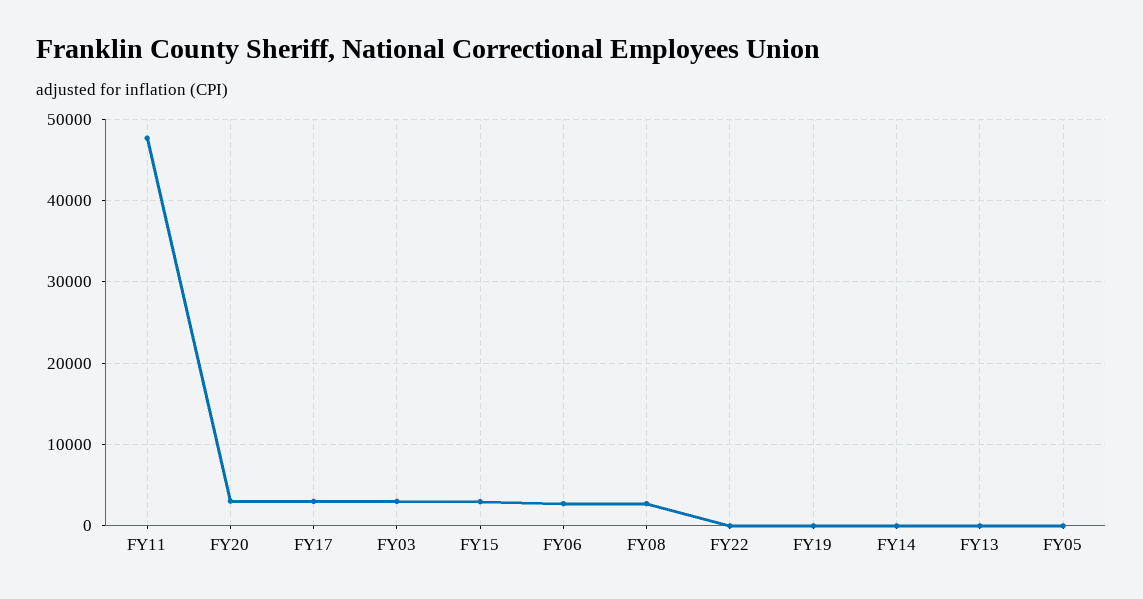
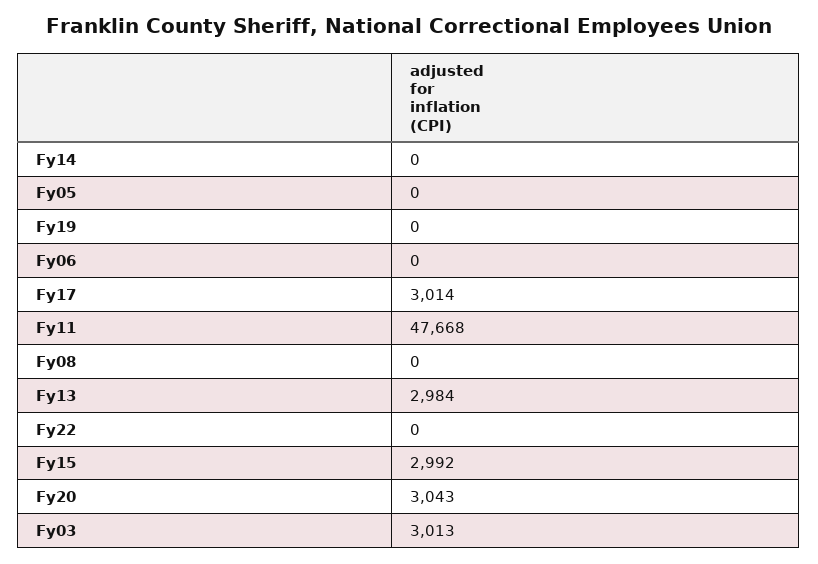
FY06: 3000 -> 0
FY08: 3000 -> 0
FY13: 0 -> 2984

